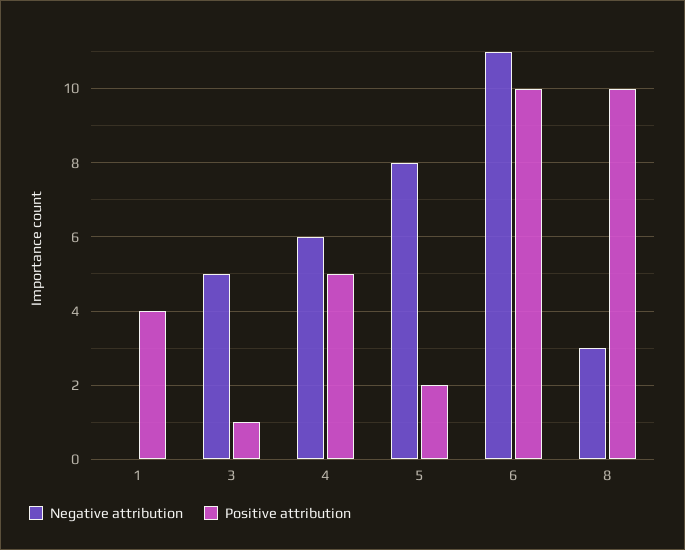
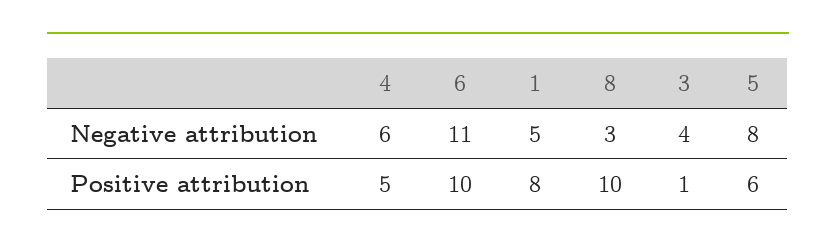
Negative attribution, 1: 0 -> 5
Positive attribution, 1: 4 -> 8
Negative attribution, 3: 5 -> 4
Positive attribution, 5: 2 -> 6

